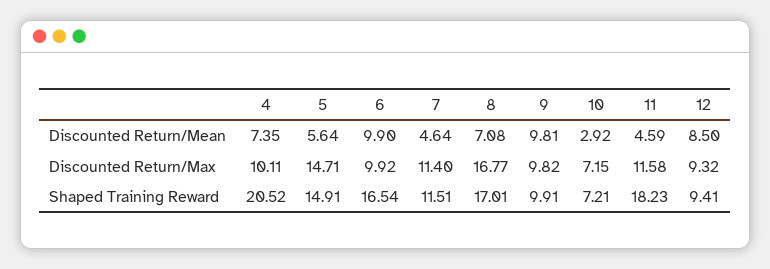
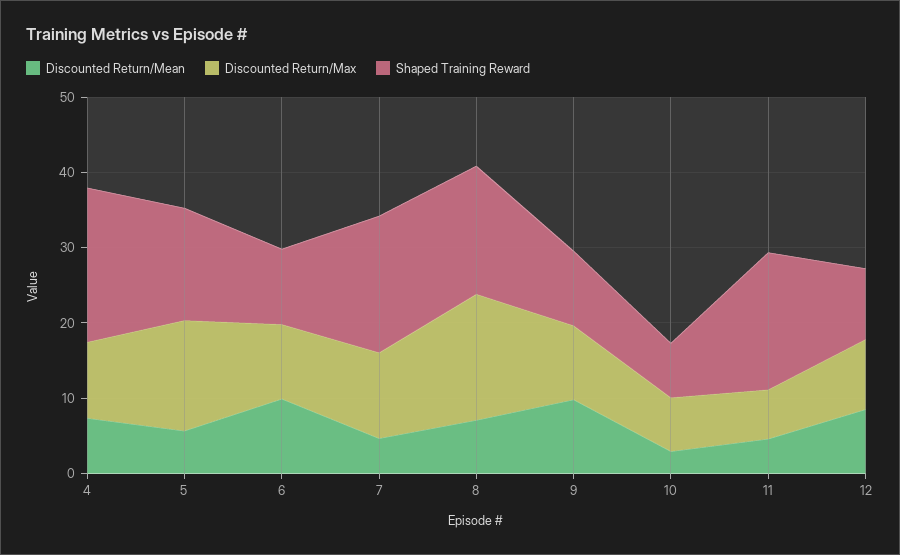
Discounted Return/Max, 11: 11.58 -> 6
Shaped Training Reward, 6: 16.54 -> 10
Shaped Training Reward, 7: 11.51 -> 18

